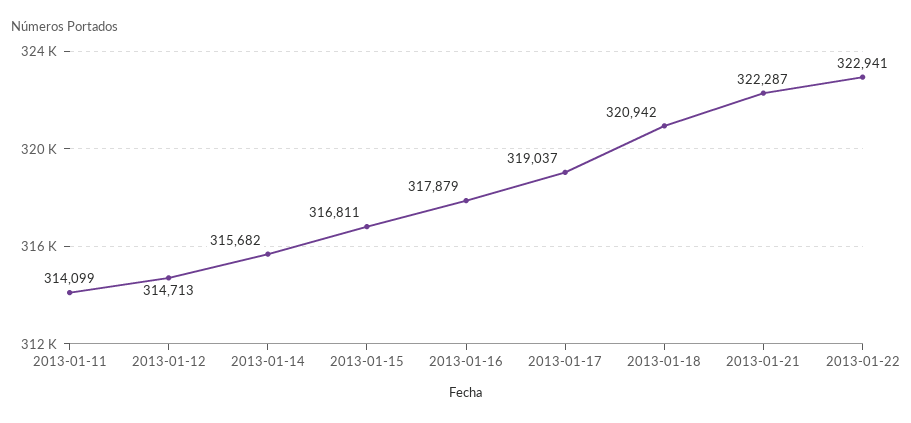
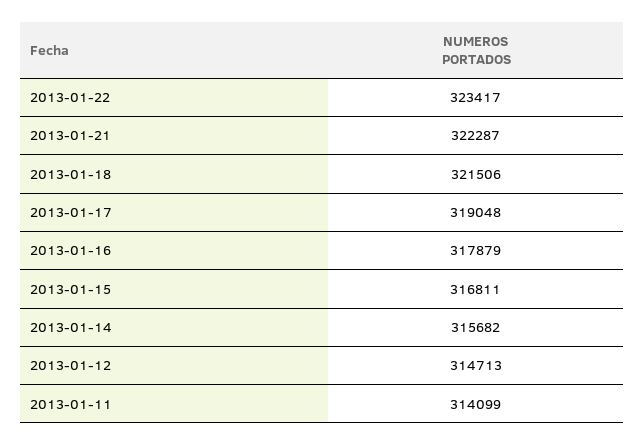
2013-01-17: 319037 -> 319048
2013-01-18: 320942 -> 321506
2013-01-22: 322941 -> 323417

